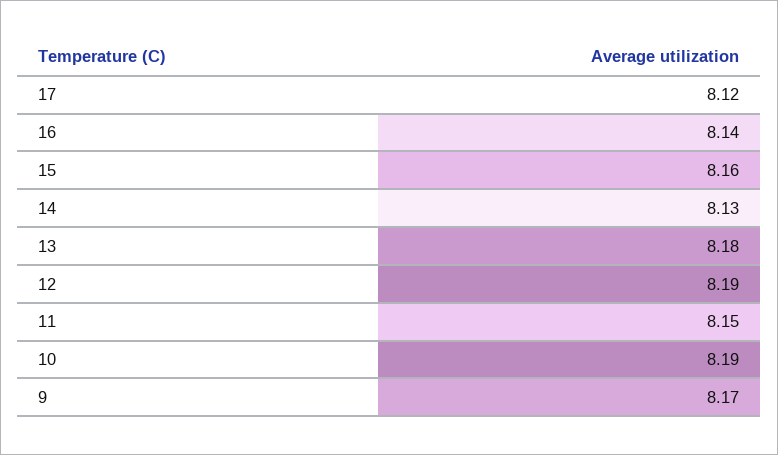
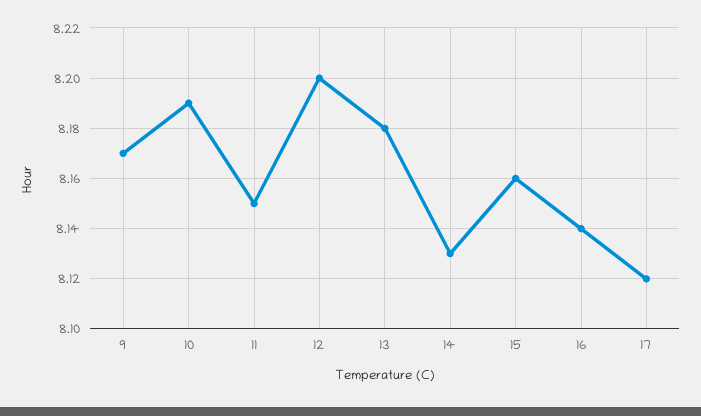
12: 8.19 -> 8.2

